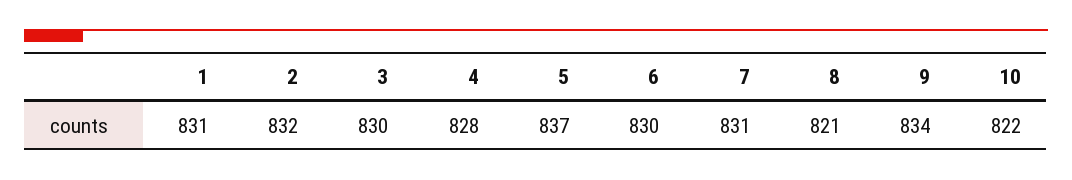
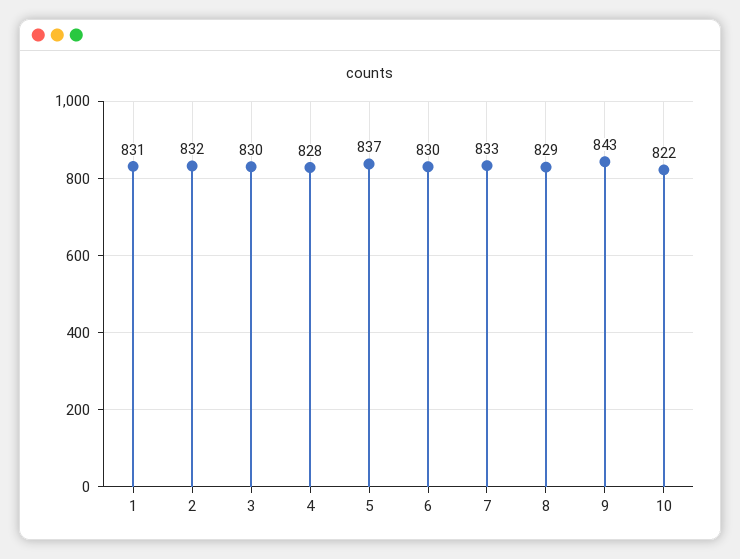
7: 831 -> 833
8: 821 -> 829
9: 834 -> 843

